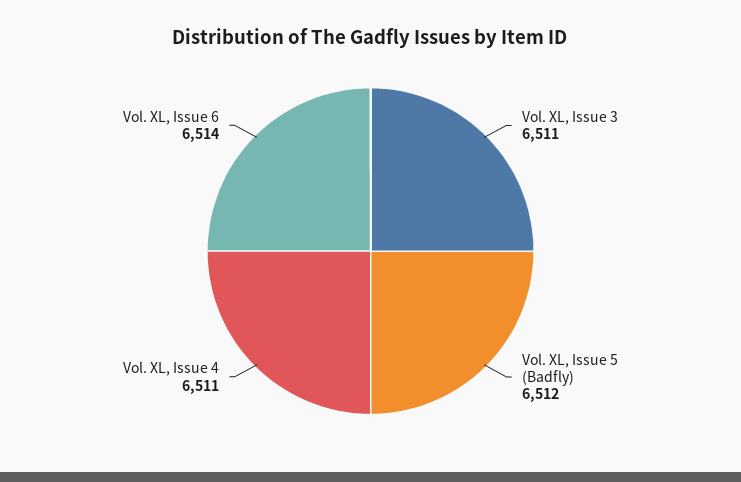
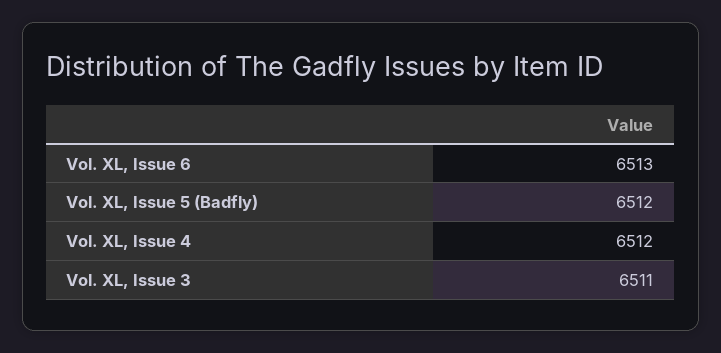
Vol. XL, Issue 4: 6511 -> 6512
Vol. XL, Issue 6: 6514 -> 6513

